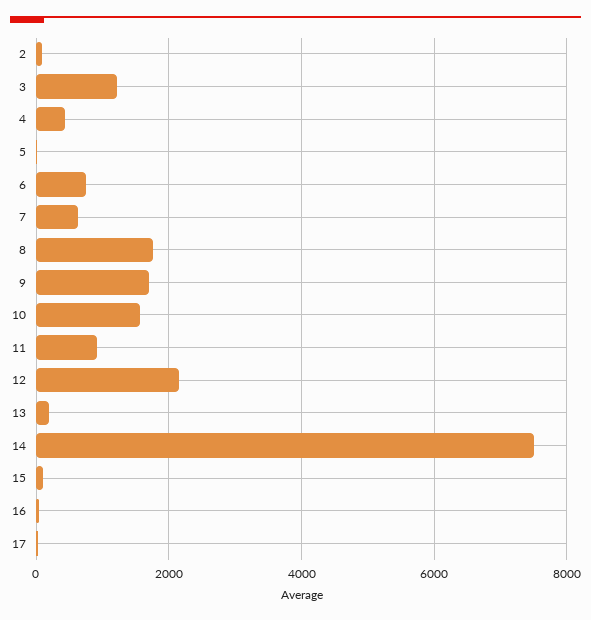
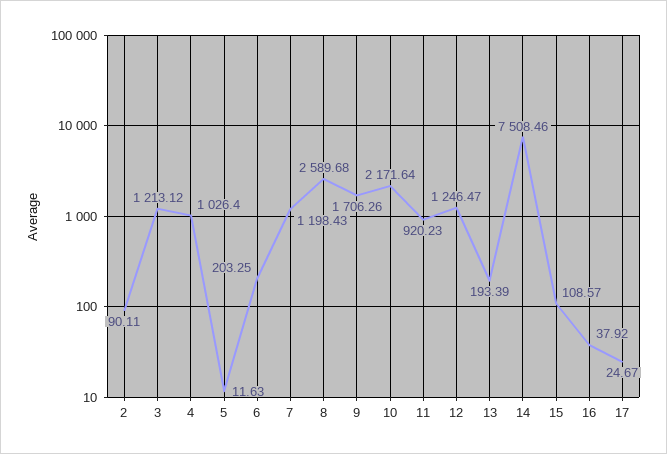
4: 400 -> 1026.4
6: 800 -> 203.25
7: 600 -> 1198.43
8: 1800 -> 2589.68
10: 1600 -> 2171.64
12: 2200 -> 1246.47

